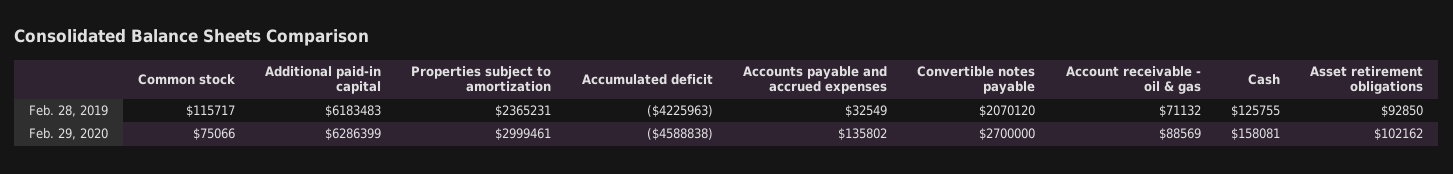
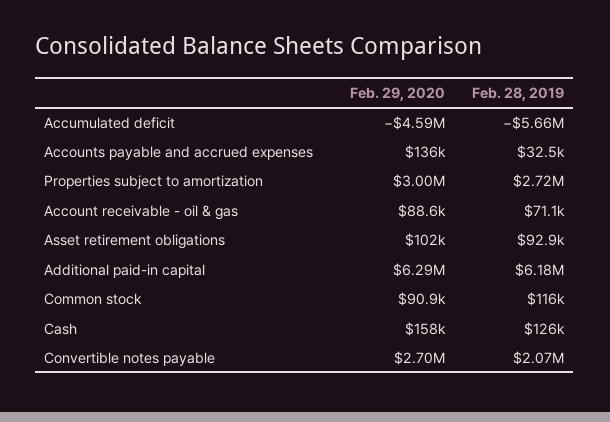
Properties subject to amortization, Feb. 28, 2019: 2365231 -> 2720000
Accumulated deficit, Feb. 28, 2019: -4225963 -> -5660000
Common stock, Feb. 29, 2020: 75066 -> 90900

